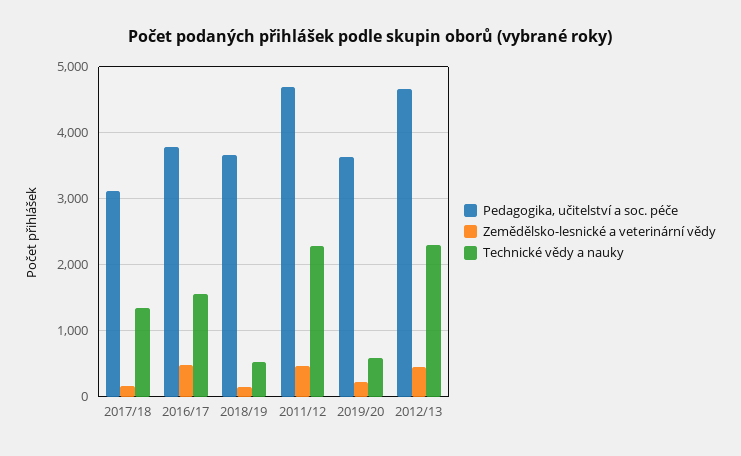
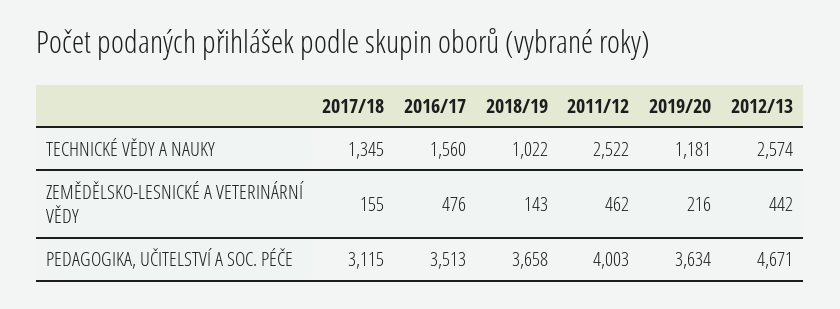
Pedagogika, učitelství a soc. péče, 2016/17: 3800 -> 3513
Technické vědy a nauky, 2018/19: 500 -> 1022
Pedagogika, učitelství a soc. péče, 2011/12: 4700 -> 4003
Technické vědy a nauky, 2011/12: 2300 -> 2522
Technické vědy a nauky, 2019/20: 600 -> 1181
Technické vědy a nauky, 2012/13: 2300 -> 2574

